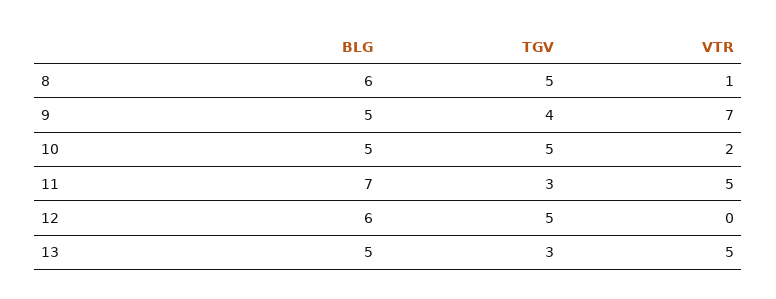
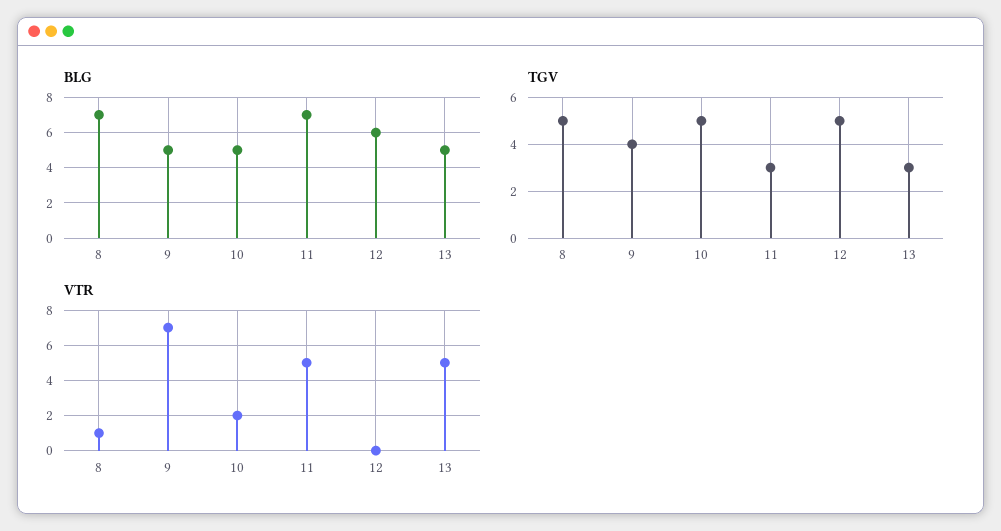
BLG, 8: 6 -> 7

